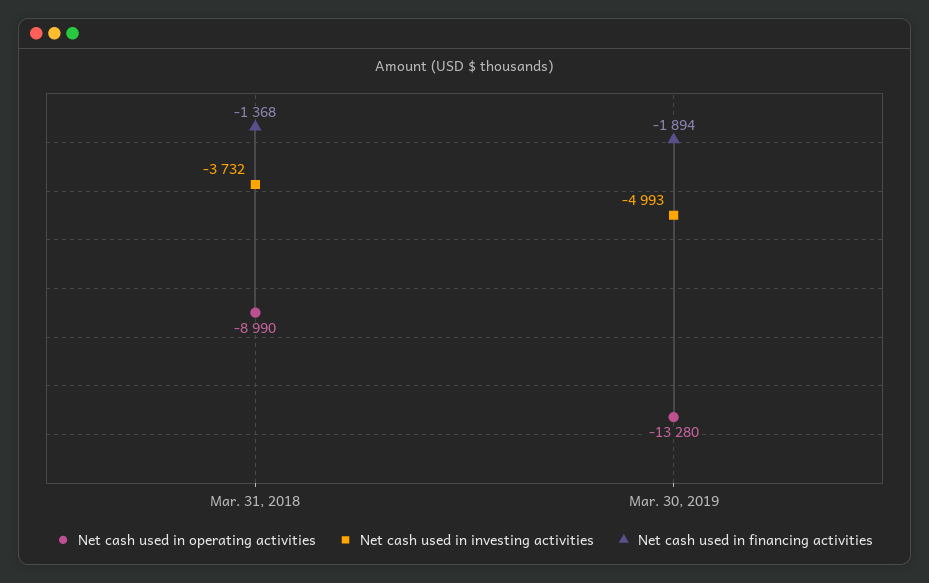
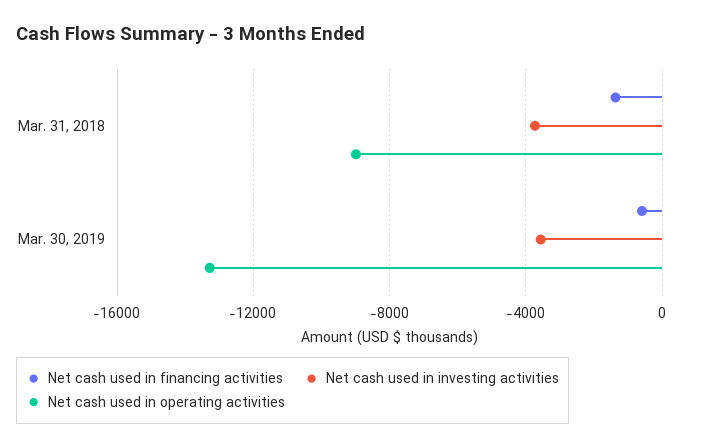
Net cash used in investing activities, Mar. 30, 2019: -4993 -> -3500
Net cash used in financing activities, Mar. 30, 2019: -1894 -> -500

